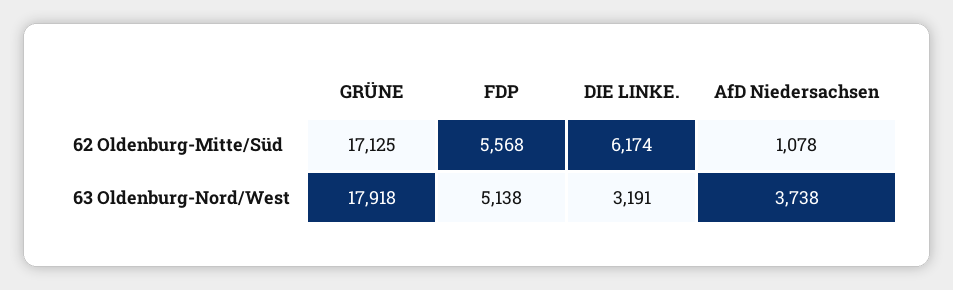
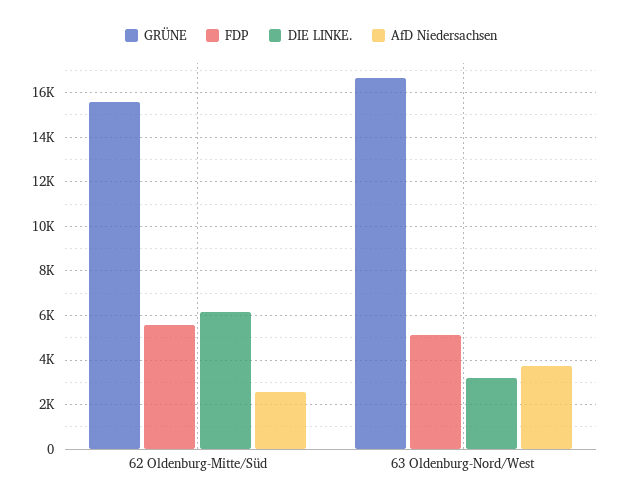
GRÜNE, 62 Oldenburg-Mitte/Süd: 17125 -> 15500
AfD Niedersachsen, 62 Oldenburg-Mitte/Süd: 1078 -> 2500
GRÜNE, 63 Oldenburg-Nord/West: 17918 -> 16500

